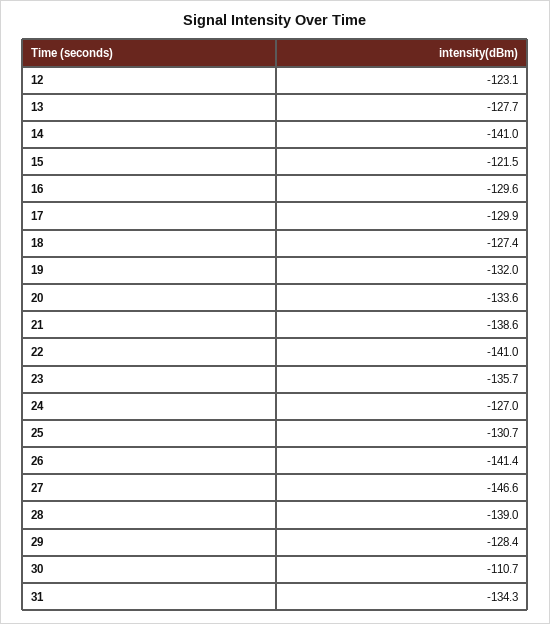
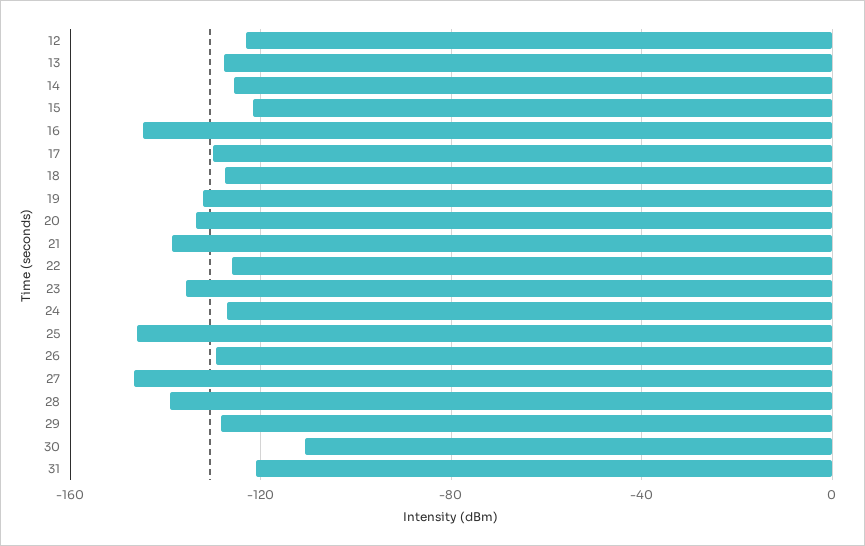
14: -141 -> -125
16: -129.6 -> -145
22: -141 -> -125
25: -130.7 -> -145
26: -141.4 -> -130
31: -134.3 -> -120

